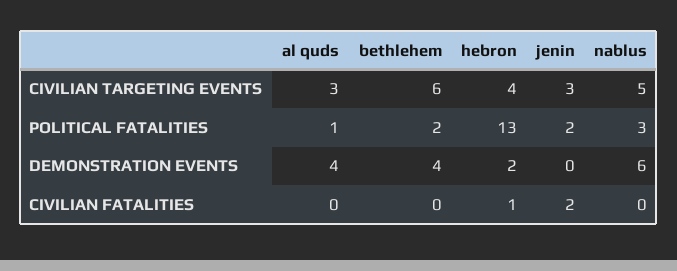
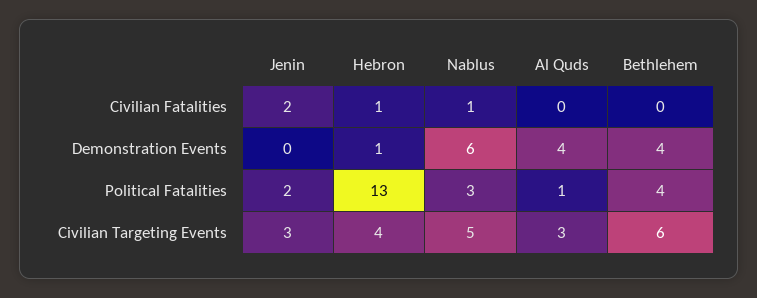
bethlehem, POLITICAL FATALITIES: 2 -> 4
hebron, DEMONSTRATION EVENTS: 2 -> 1
nablus, CIVILIAN FATALITIES: 0 -> 1

